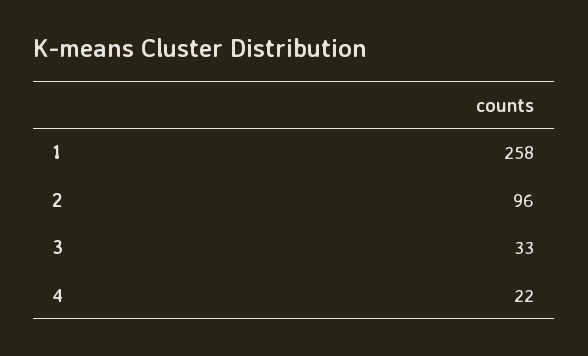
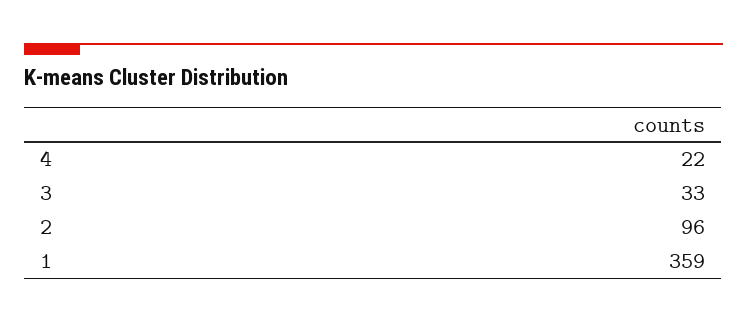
1: 258 -> 359

